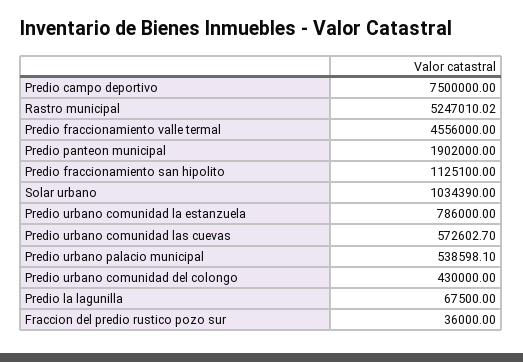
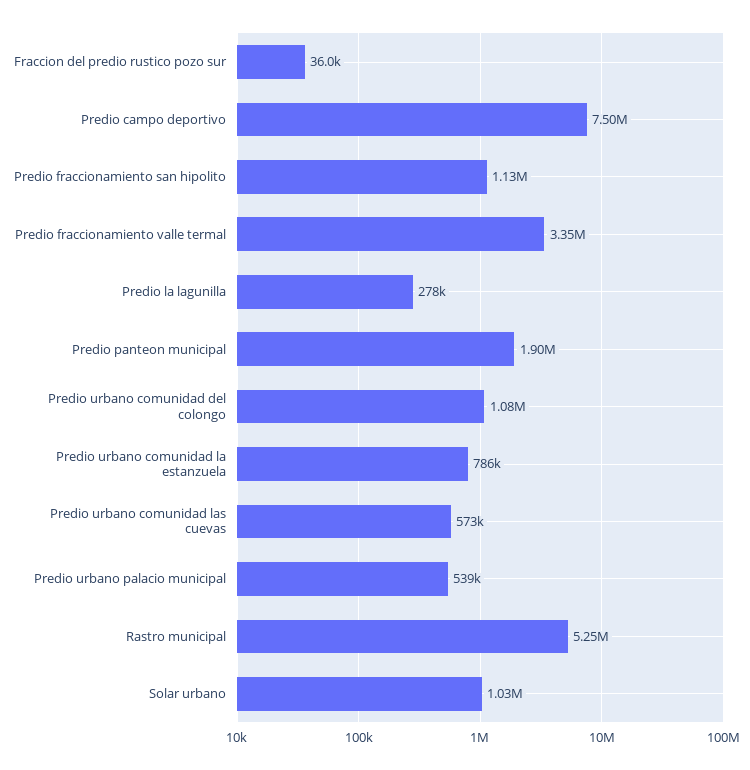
Predio fraccionamiento valle termal: 4556000 -> 3350000
Predio urbano comunidad del colongo: 430000 -> 1080000
Predio la lagunilla: 67500 -> 278000

